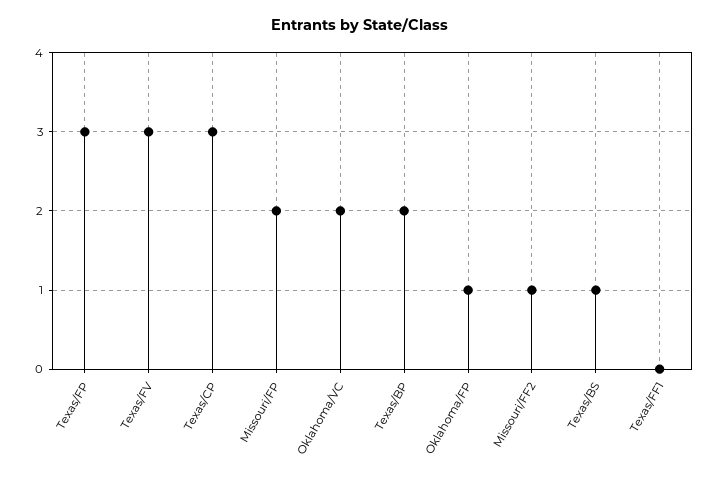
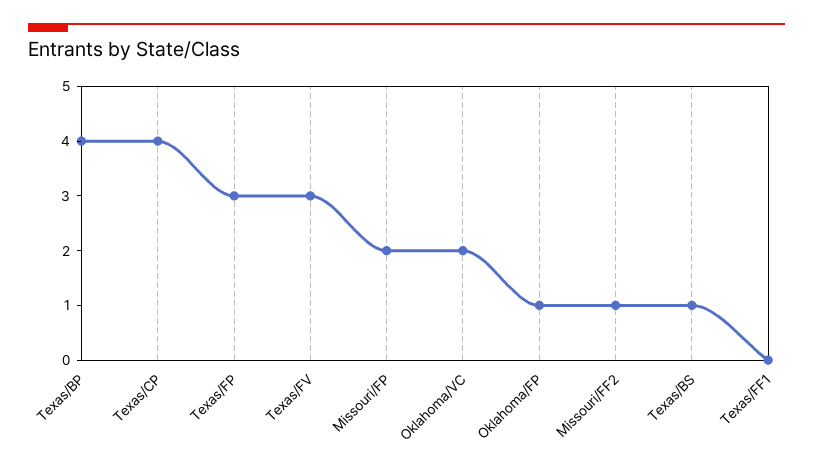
Texas/CP: 3 -> 4
Texas/BP: 2 -> 4

